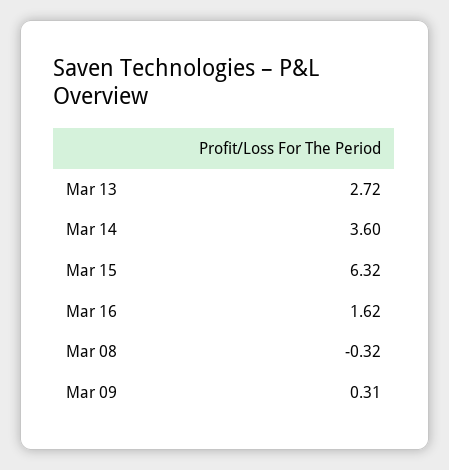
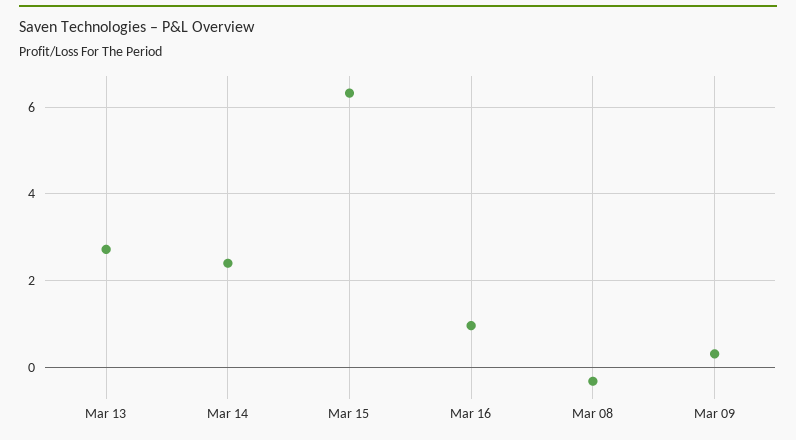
Mar 14: 3.6 -> 2.4
Mar 16: 1.62 -> 1

